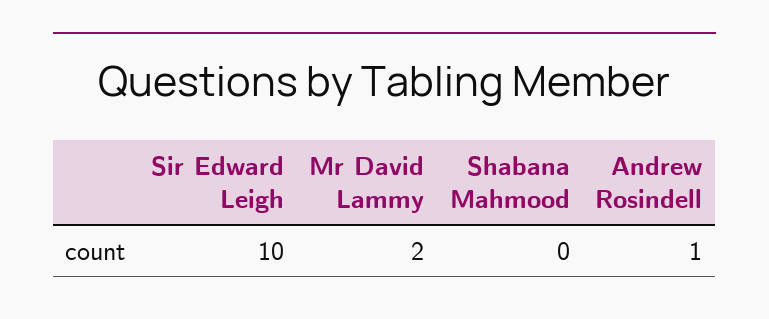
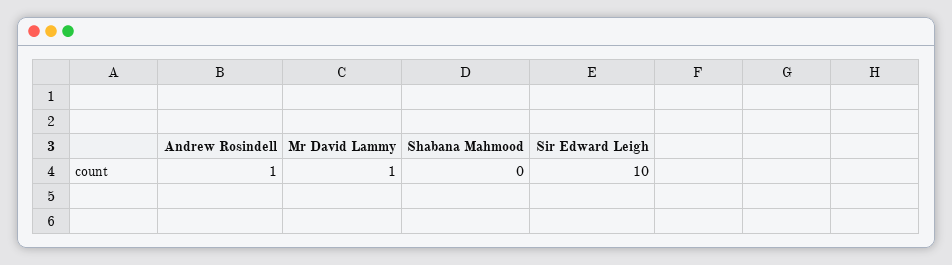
Mr David Lammy: 2 -> 1

